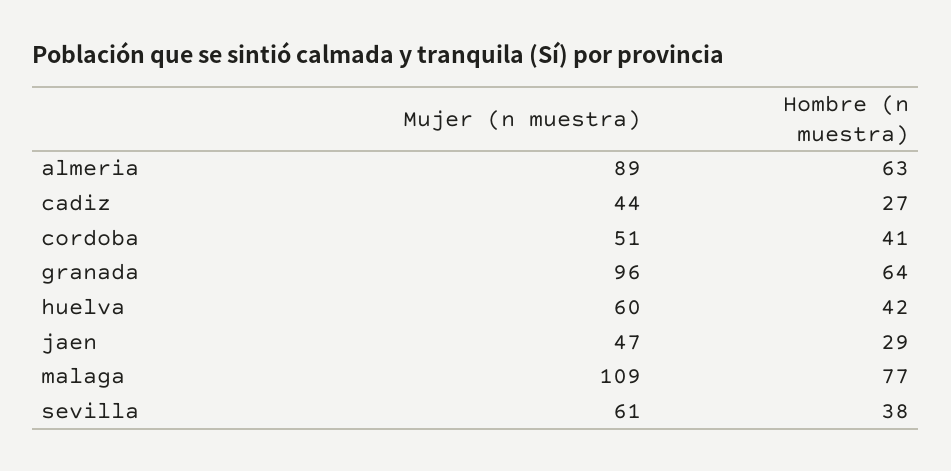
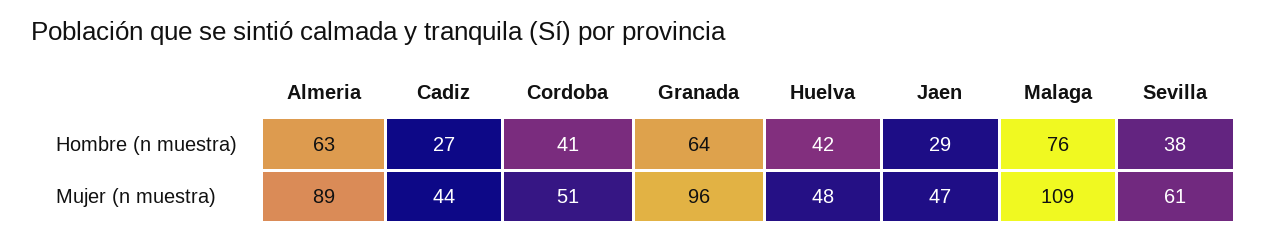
Mujer (n muestra), huelva: 60 -> 48
Hombre (n muestra), malaga: 77 -> 76

